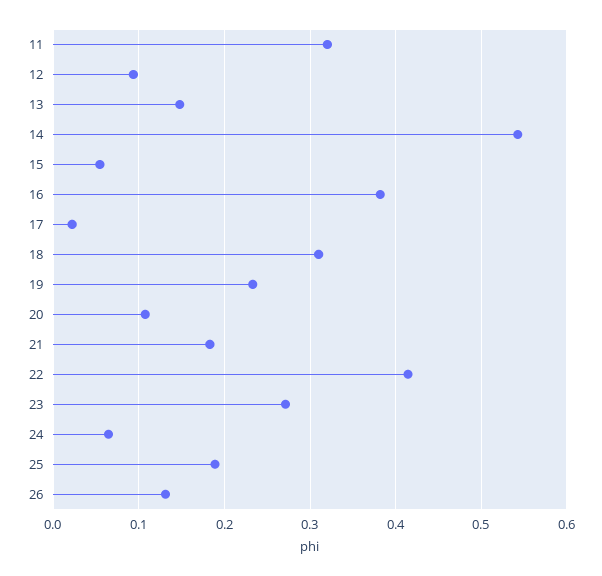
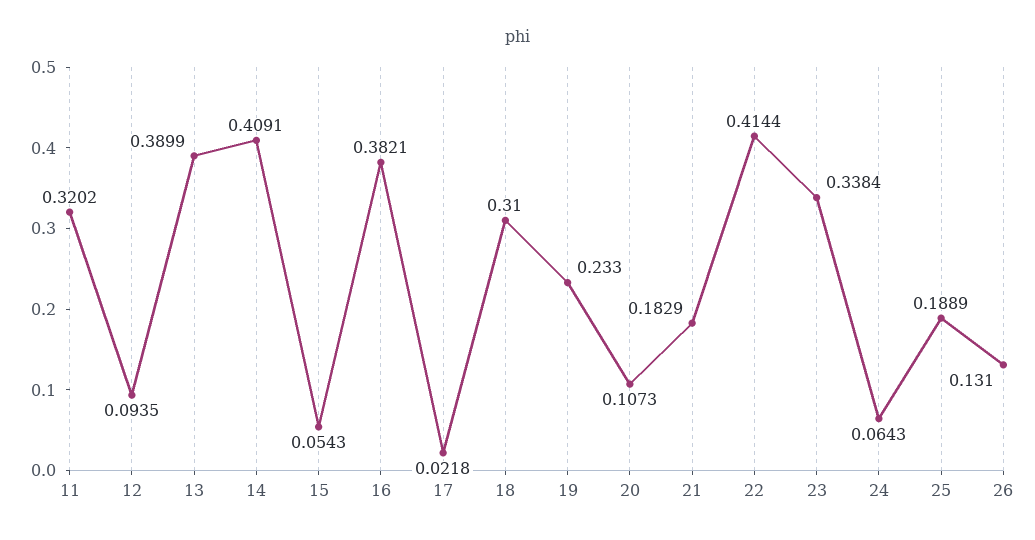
13: 0.15 -> 0.3899
14: 0.54 -> 0.4091
23: 0.27 -> 0.3384

